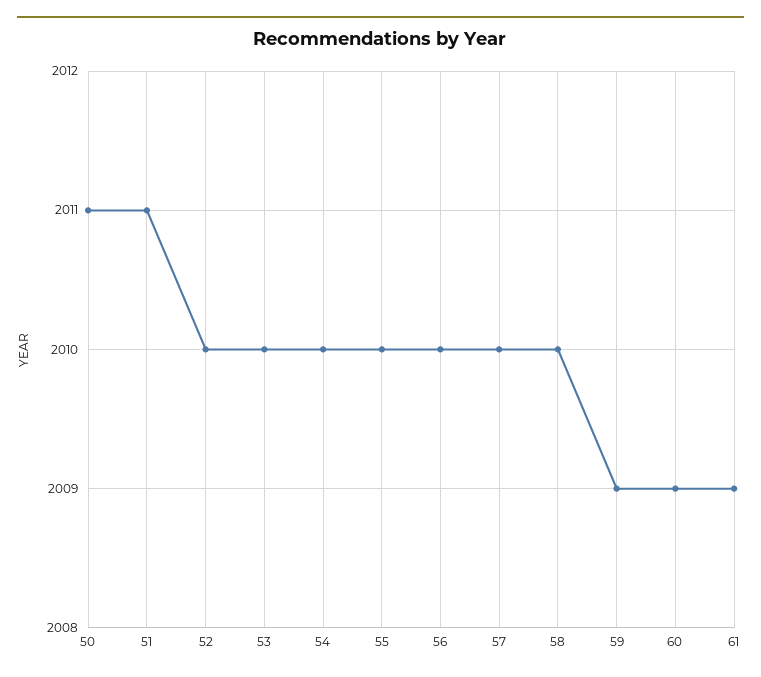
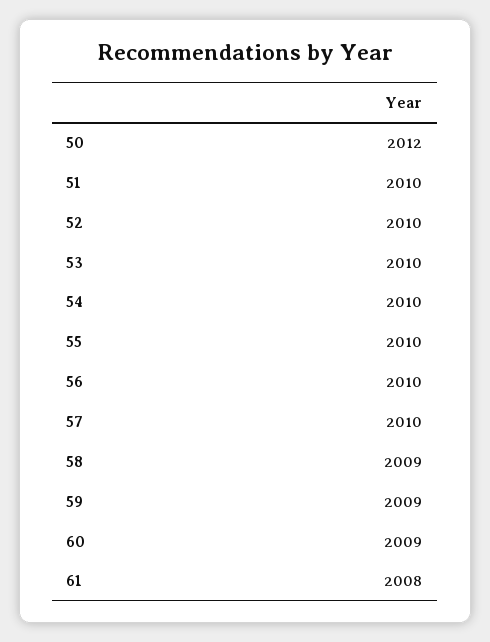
50: 2011 -> 2012
51: 2011 -> 2010
58: 2010 -> 2009
61: 2009 -> 2008

